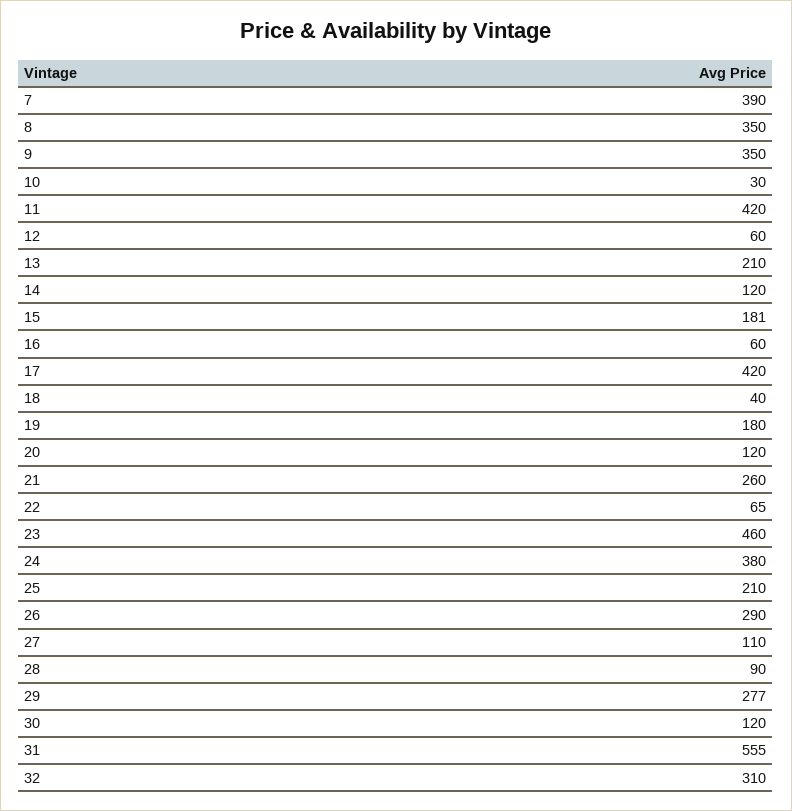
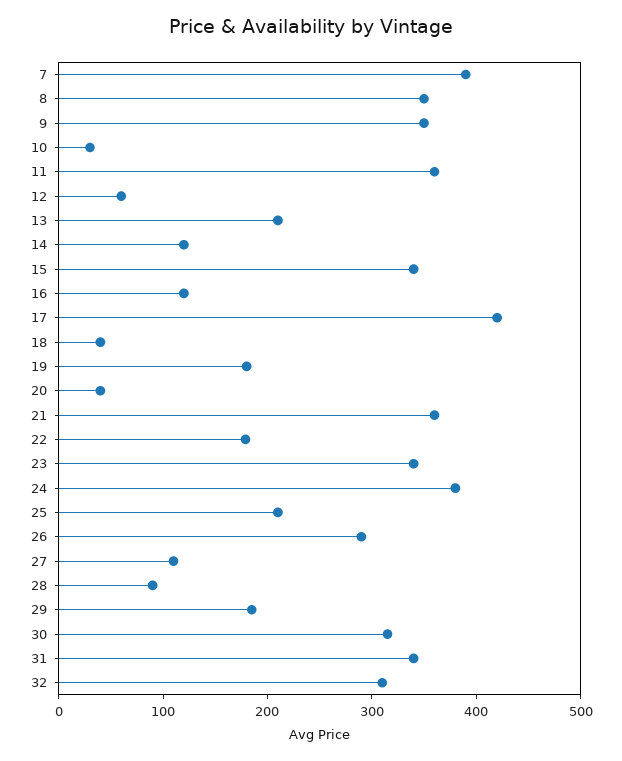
11: 420 -> 360
15: 181 -> 340
16: 60 -> 120
20: 120 -> 40
21: 260 -> 360
22: 65 -> 180
23: 460 -> 340
29: 277 -> 180
30: 120 -> 320
31: 555 -> 340

